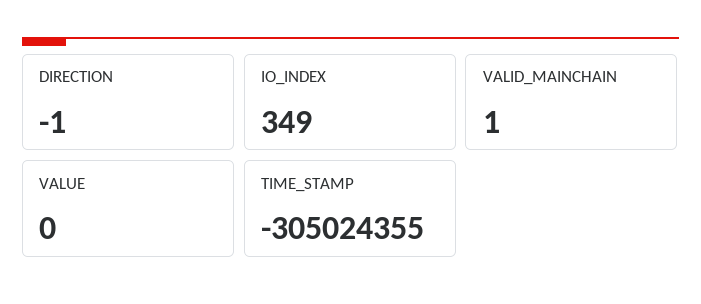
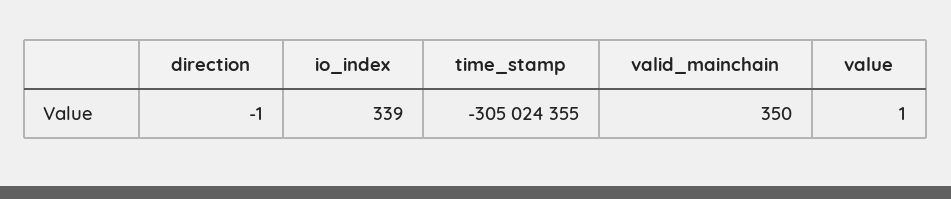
IO_INDEX: 349 -> 339
VALID_MAINCHAIN: 1 -> 350
VALUE: 0 -> 1

